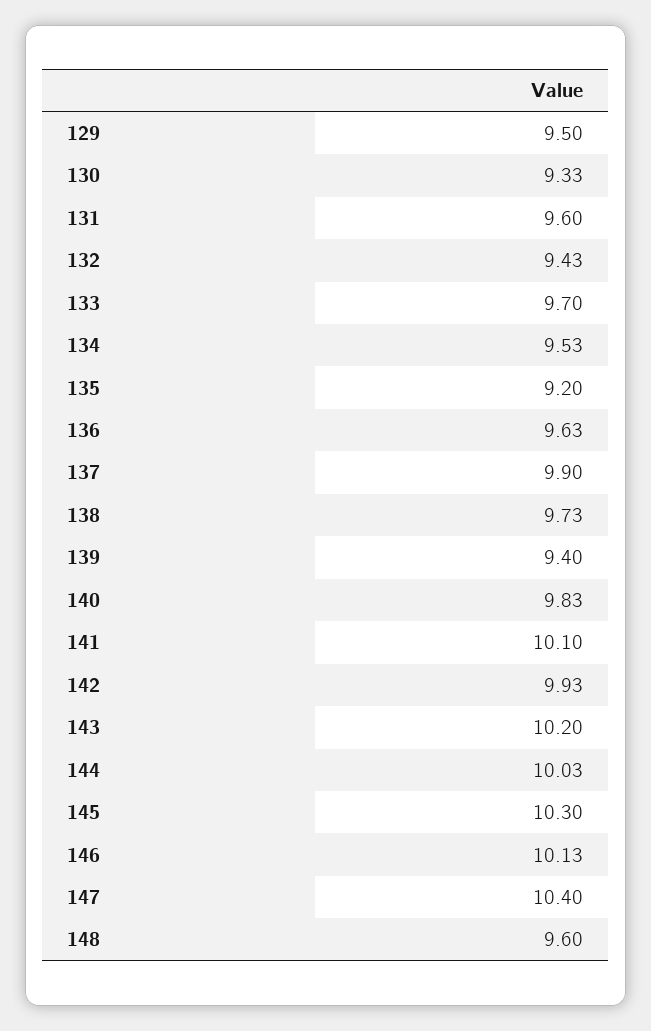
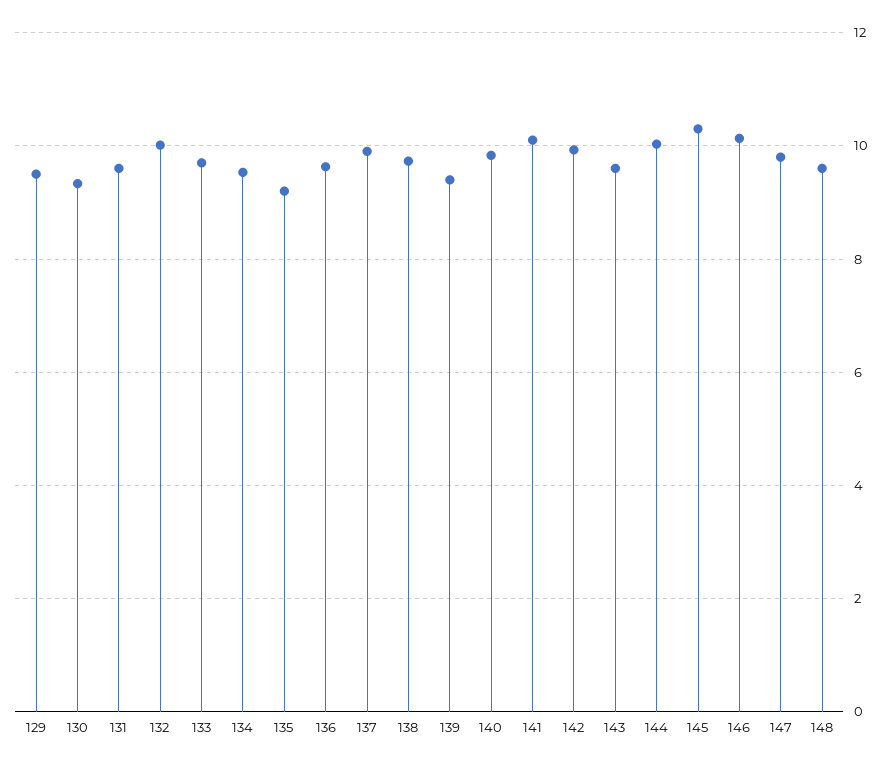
132: 9.43 -> 10
143: 10.2 -> 9.6
147: 10.4 -> 9.8

